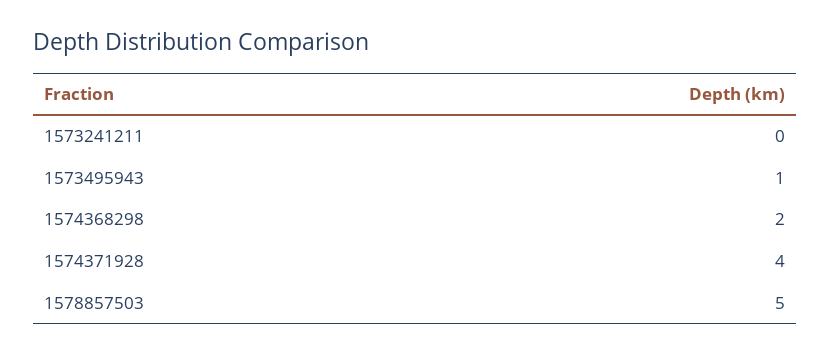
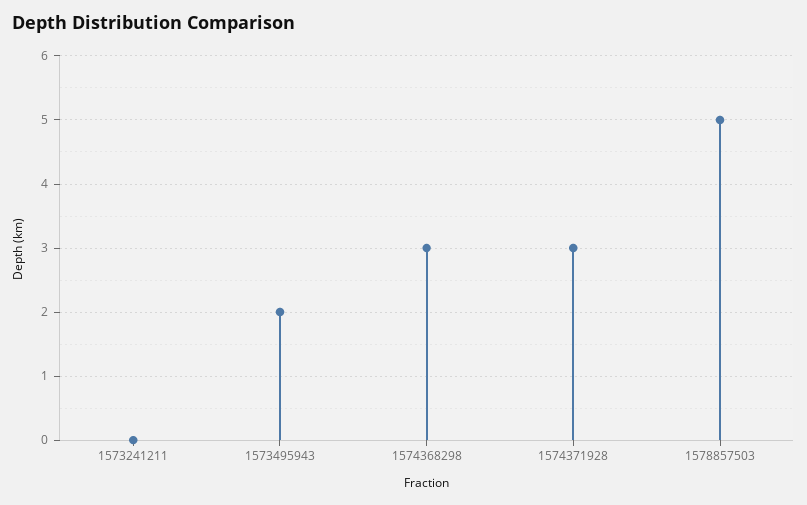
1573495943: 1 -> 2
1574368298: 2 -> 3
1574371928: 4 -> 3

